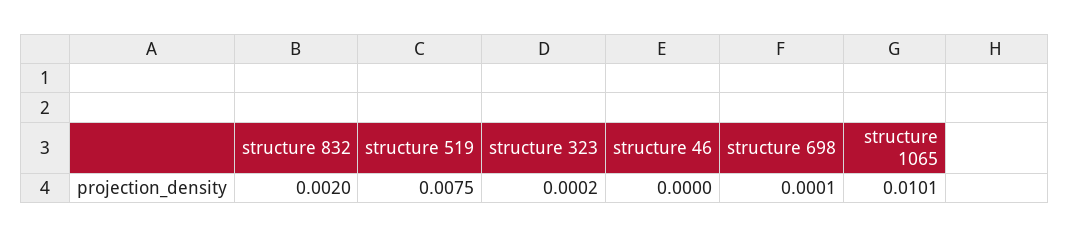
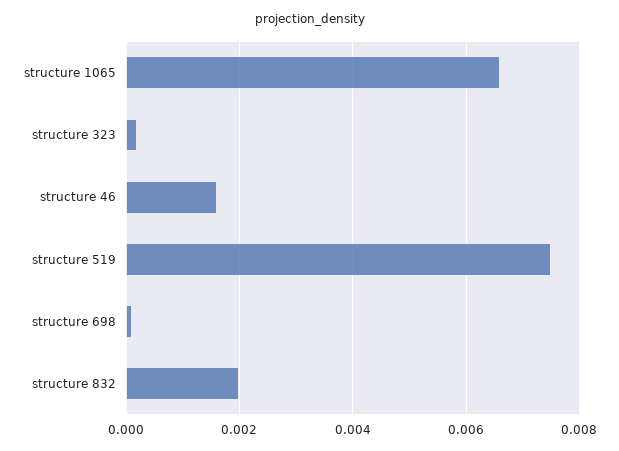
structure 46: 0 -> 0.0015
structure 1065: 0.0101 -> 0.0065

